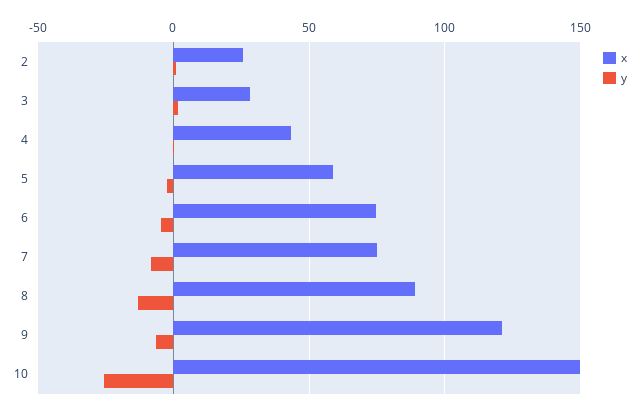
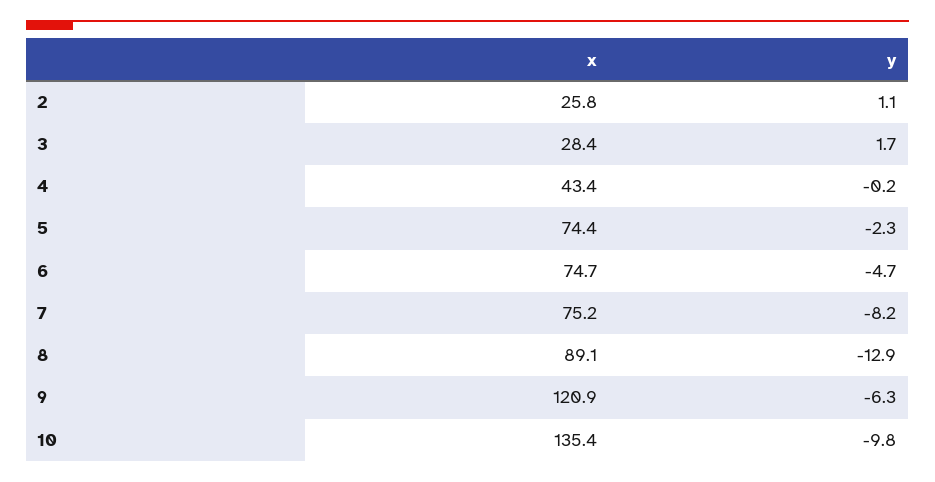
x, 5: 60 -> 74.4
x, 10: 150 -> 135.4
y, 10: -25 -> -9.8

